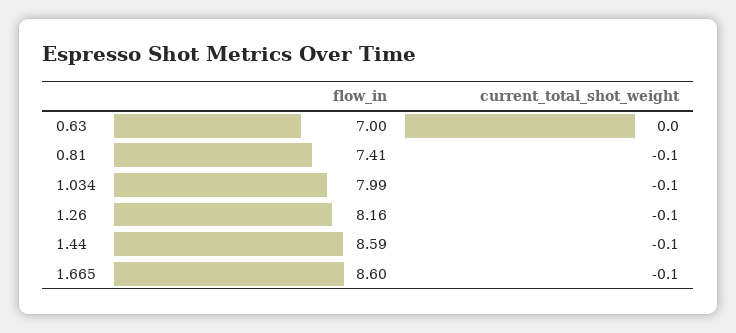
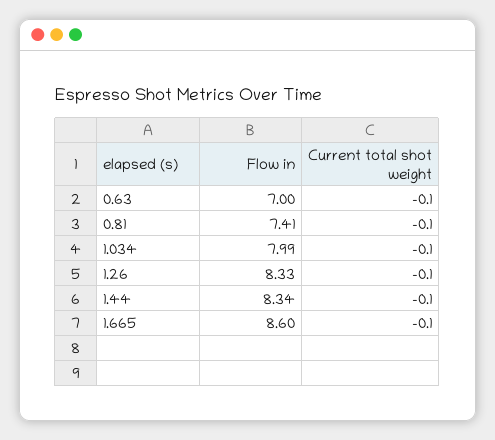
current_total_shot_weight, 0.63: 0 -> -0.1
flow_in, 1.26: 8.16 -> 8.33
flow_in, 1.44: 8.59 -> 8.34

